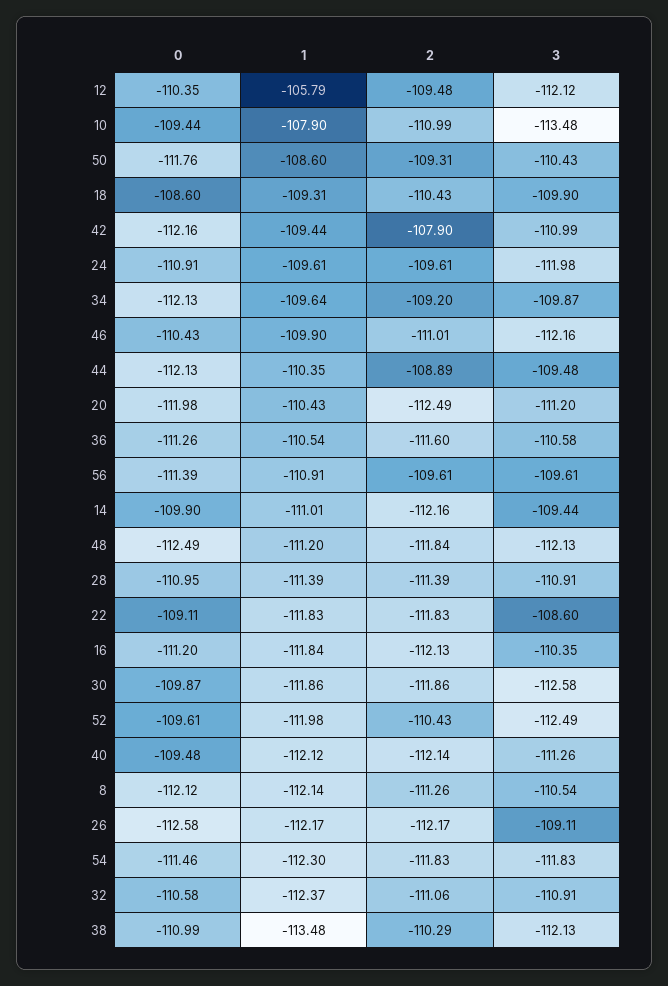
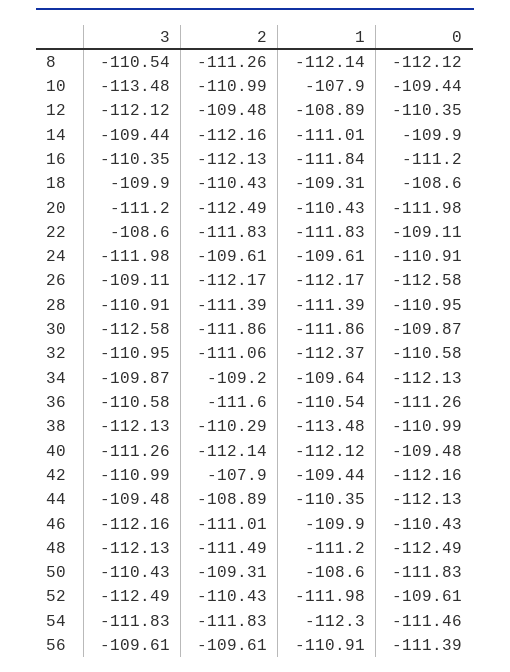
1, 12: -105.79 -> -108.89
0, 50: -111.76 -> -111.83
2, 48: -111.84 -> -111.49
3, 32: -110.91 -> -110.95

